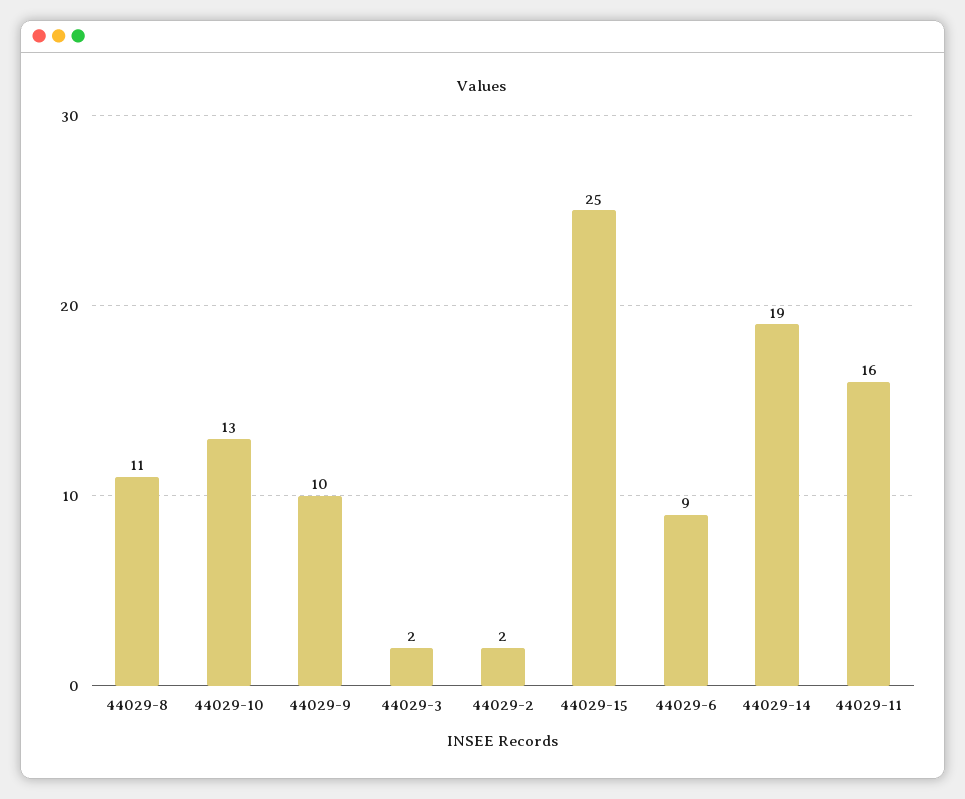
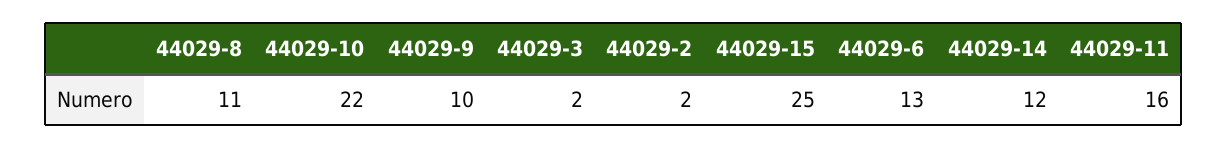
44029-10: 13 -> 22
44029-6: 9 -> 13
44029-14: 19 -> 12

